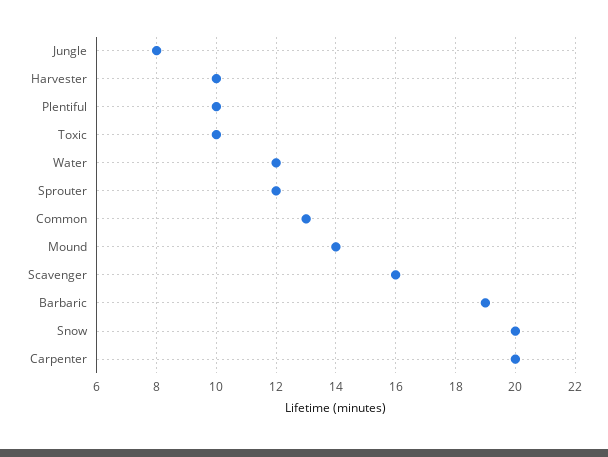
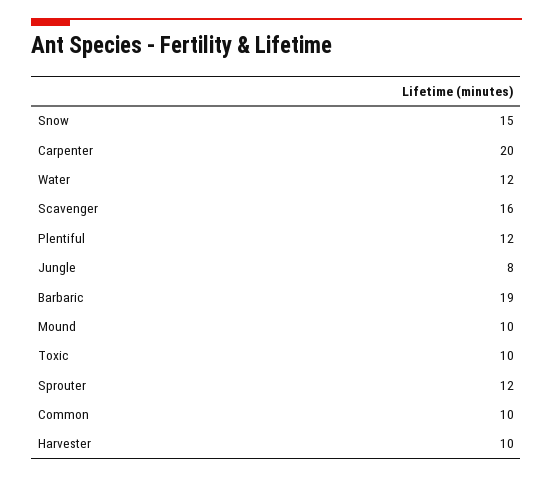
Plentiful: 10 -> 12
Common: 13 -> 10
Mound: 14 -> 10
Snow: 20 -> 15

